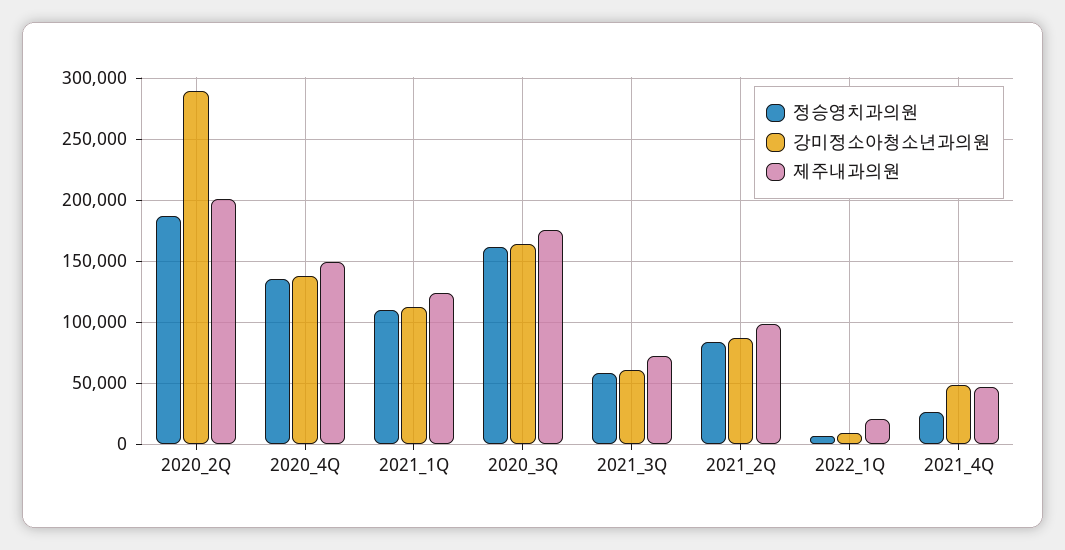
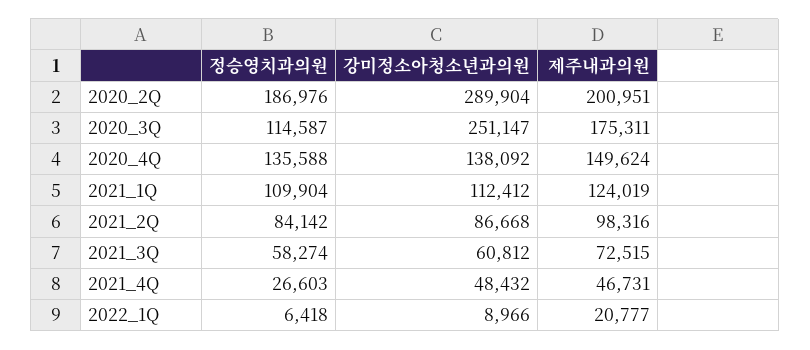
정승영치과의원, 2020_3Q: 160000 -> 114587
강미정소아청소년과의원, 2020_3Q: 165000 -> 251147

